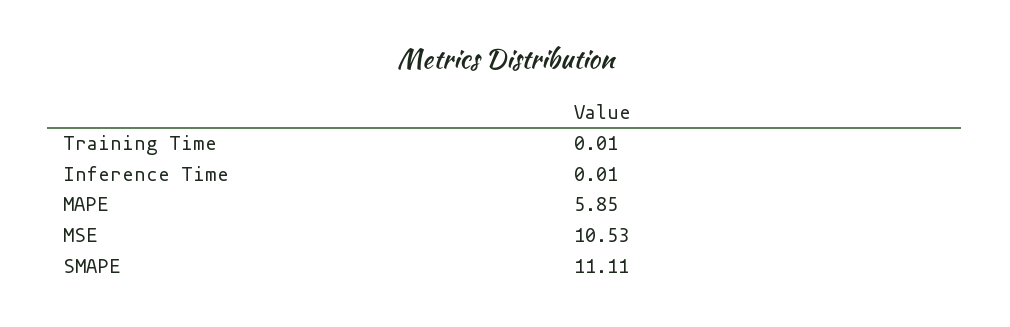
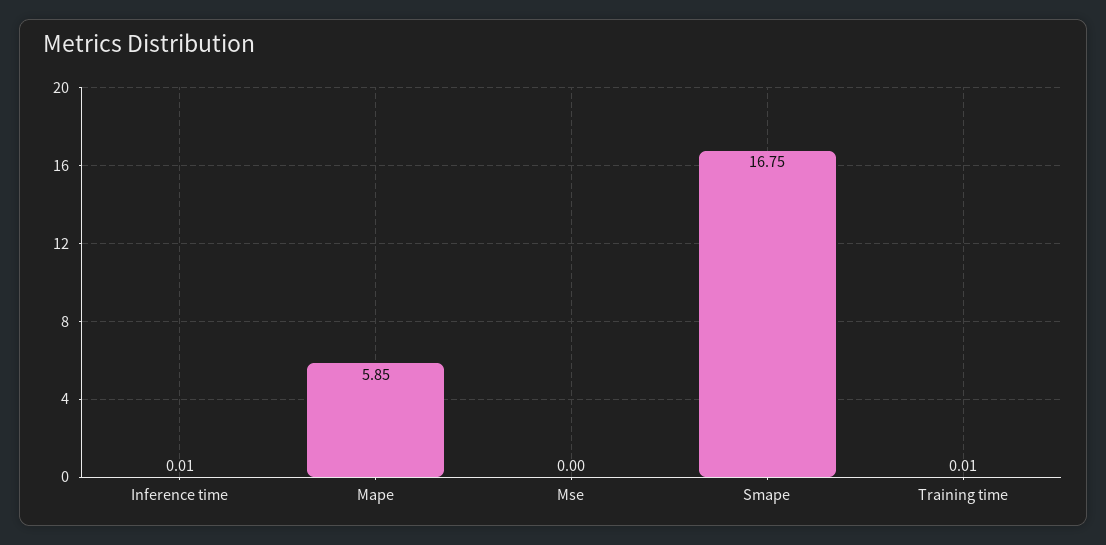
MSE: 10.53 -> 0
SMAPE: 11.11 -> 16.75

